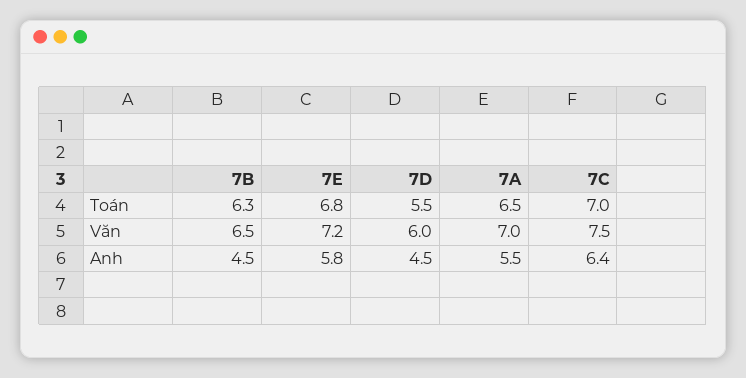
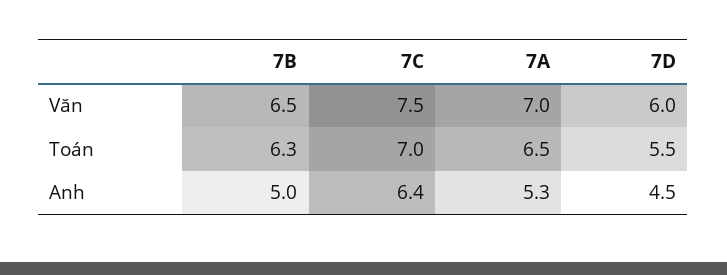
7E, Toán: 6.8 -> none
7E, Văn: 7.2 -> none
7B, Anh: 4.5 -> 5
7E, Anh: 5.8 -> none
7A, Anh: 5.5 -> 5.3

